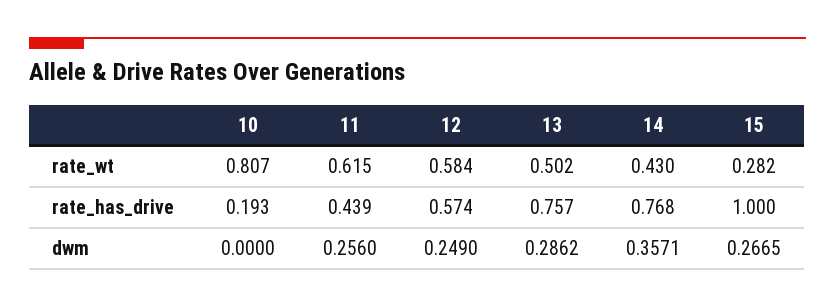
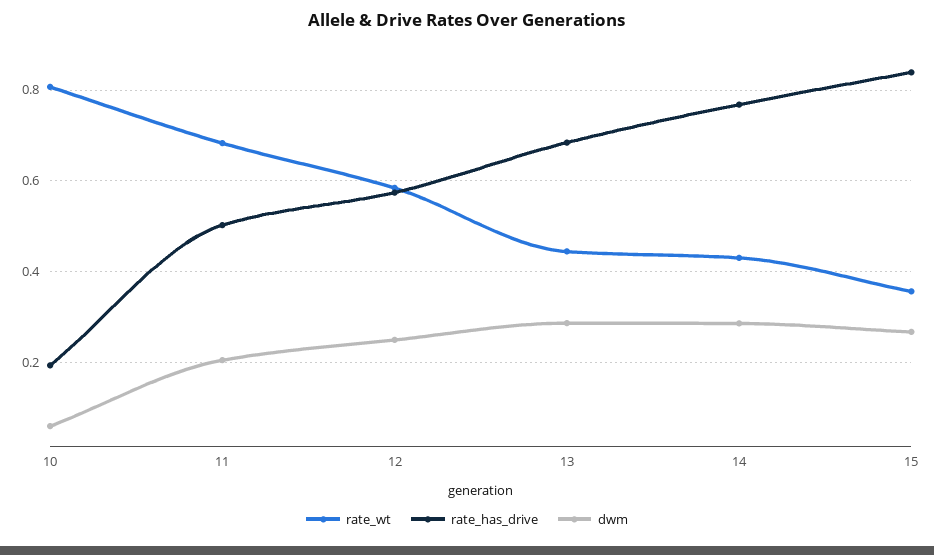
rate_wt, 11: 0.615 -> 0.68
rate_wt, 13: 0.502 -> 0.44
rate_wt, 15: 0.282 -> 0.36
rate_has_drive, 11: 0.439 -> 0.5
rate_has_drive, 13: 0.757 -> 0.68
rate_has_drive, 15: 1 -> 0.84
dwm, 10: 0 -> 0.06
dwm, 11: 0.256 -> 0.2
dwm, 14: 0.3571 -> 0.28

